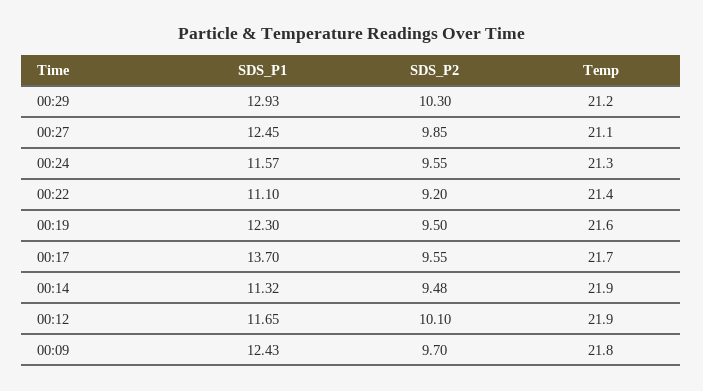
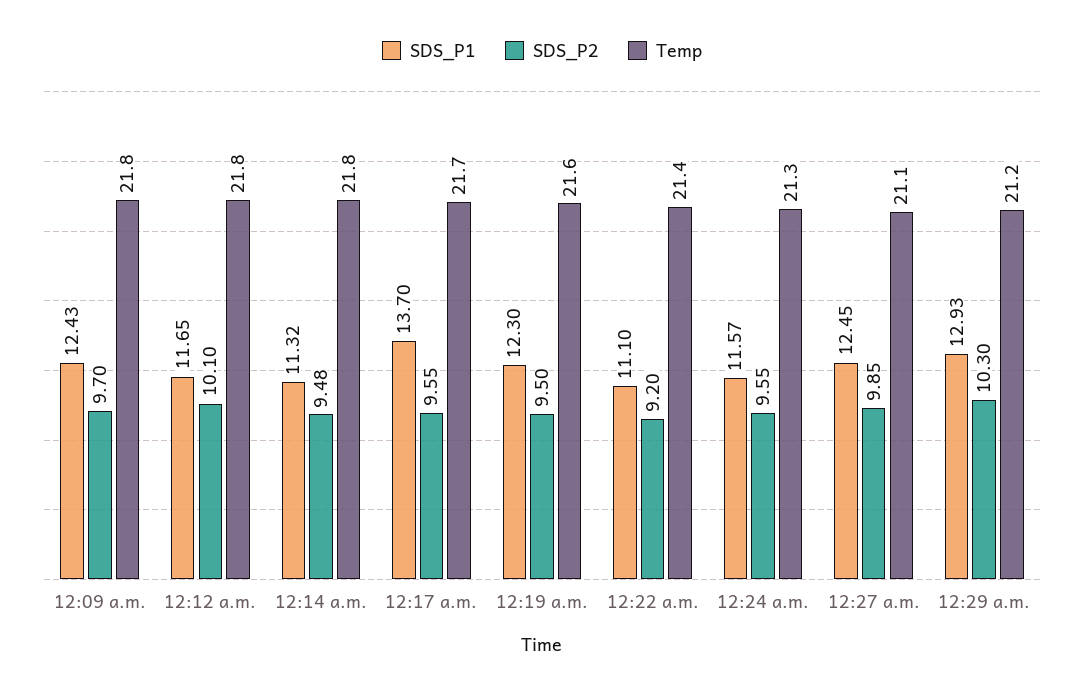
Temp, 00:14: 21.9 -> 21.8
Temp, 00:12: 21.9 -> 21.8

